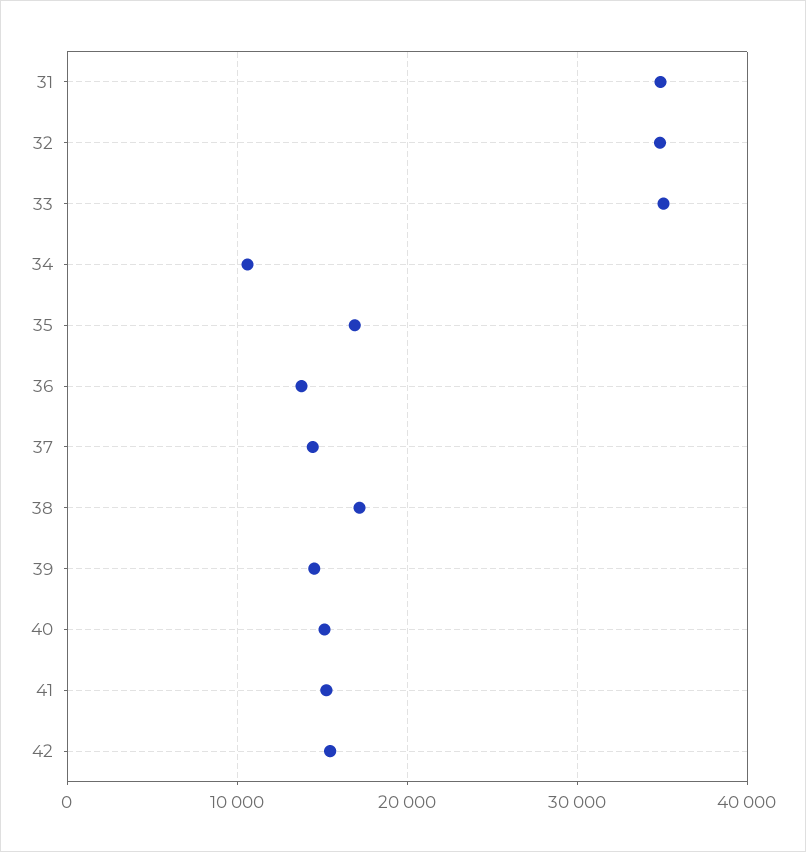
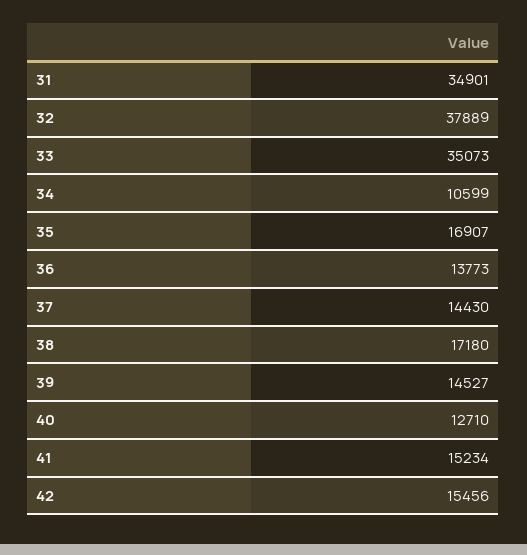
32: 35000 -> 37889
40: 15000 -> 12710

